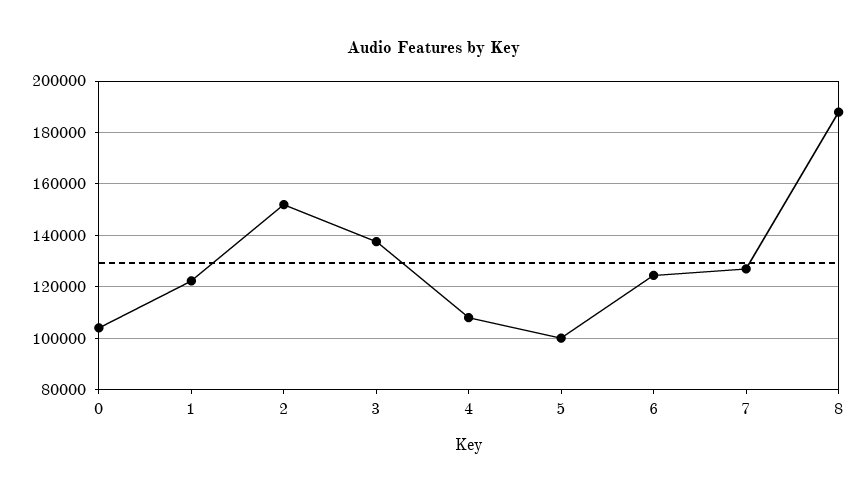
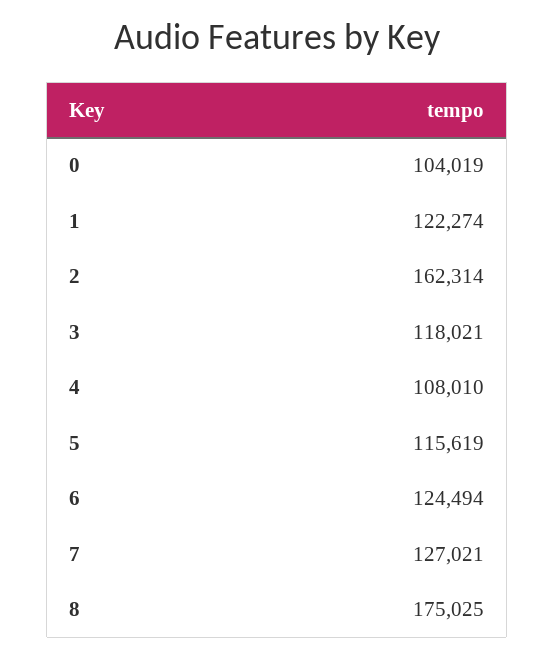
2: 152500 -> 162314
3: 137500 -> 118021
5: 100000 -> 115619
8: 187500 -> 175025

